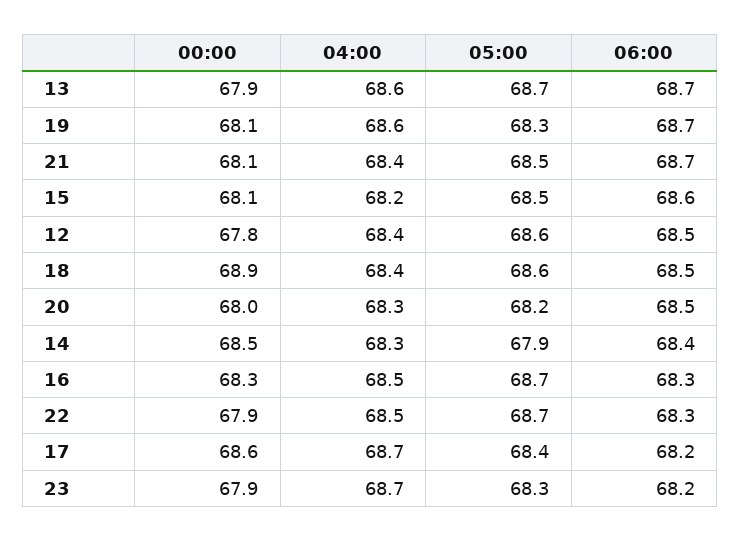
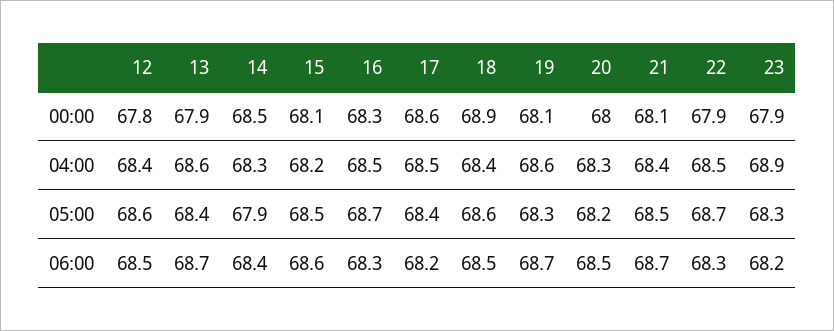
05:00, 13: 68.7 -> 68.4
04:00, 17: 68.7 -> 68.5
04:00, 23: 68.7 -> 68.9

